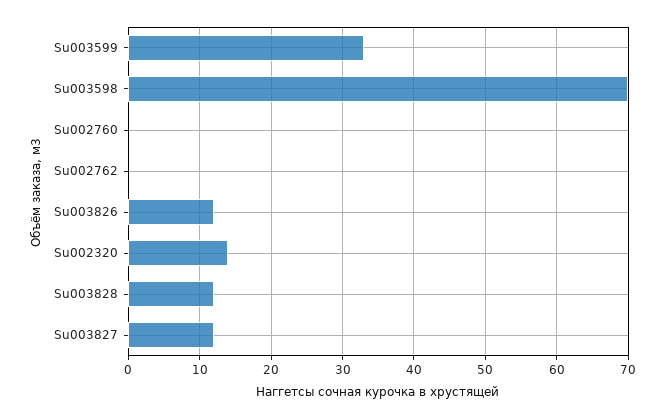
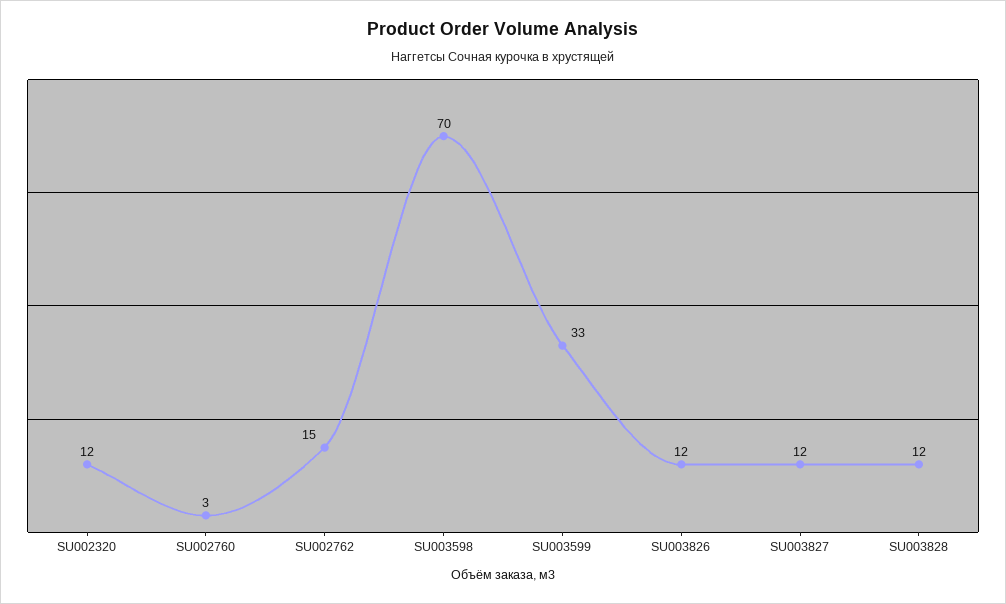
Su002760: 0 -> 3
Su002762: 0 -> 15
Su002320: 14 -> 12

